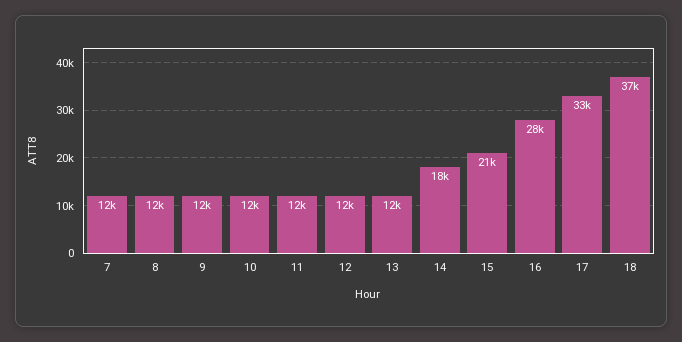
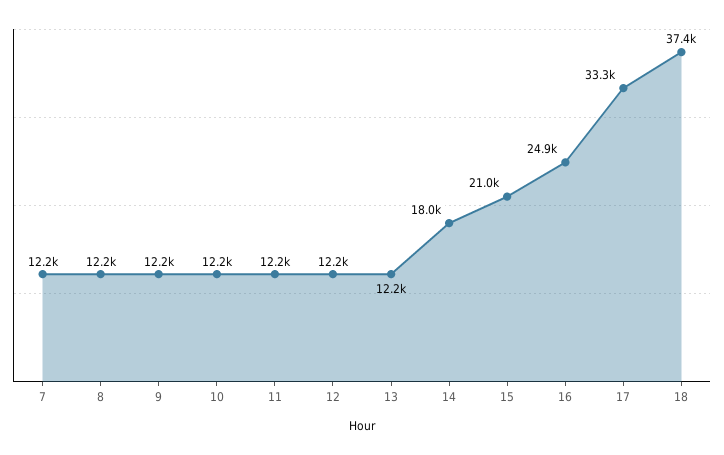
16: 28000 -> 24900

